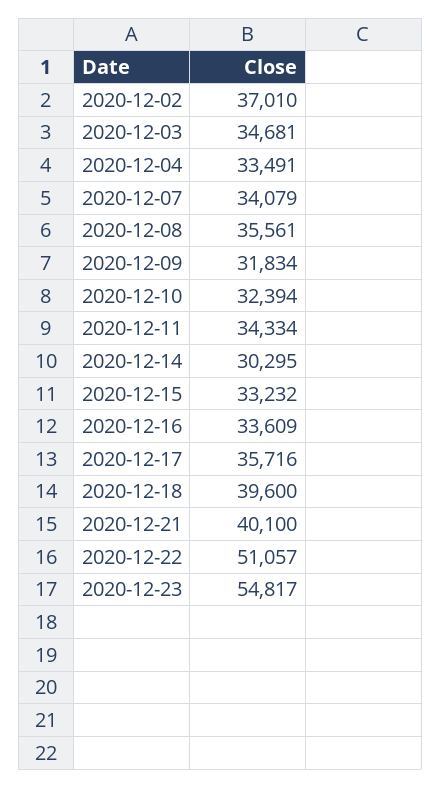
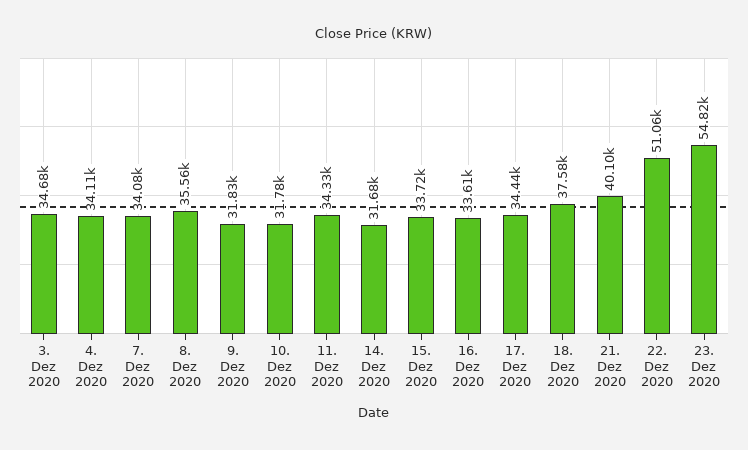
2020-12-02: 37010 -> none
2020-12-04: 33491 -> 34110
2020-12-10: 32394 -> 31780
2020-12-14: 30295 -> 31680
2020-12-15: 33232 -> 33720
2020-12-17: 35716 -> 34440
2020-12-18: 39600 -> 37580

